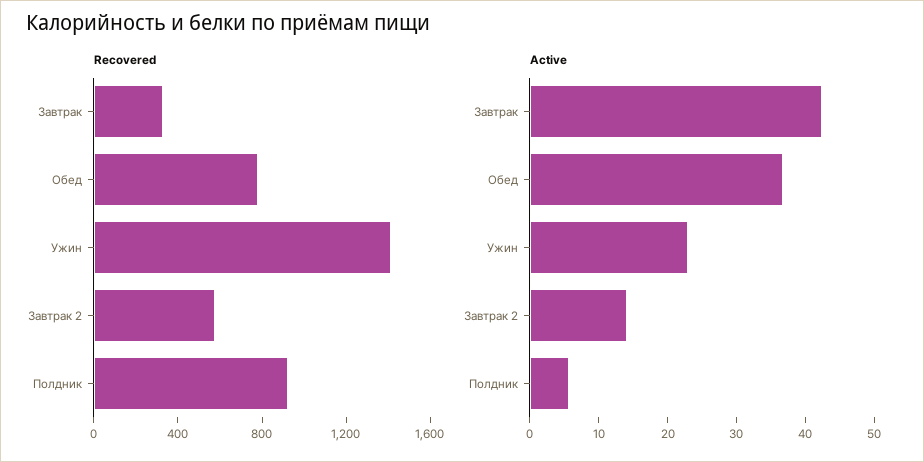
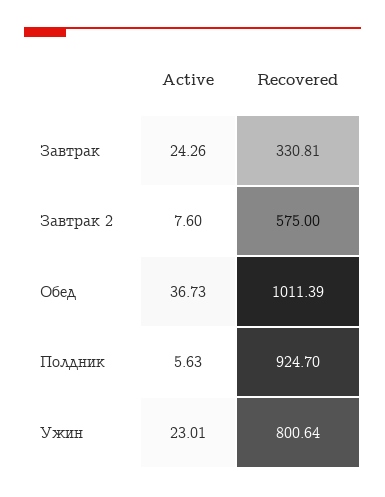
Recovered, Обед: 800 -> 1011.39
Recovered, Ужин: 1400 -> 800.64
Active, Завтрак: 42 -> 24.26
Active, Завтрак 2: 14 -> 7.6

